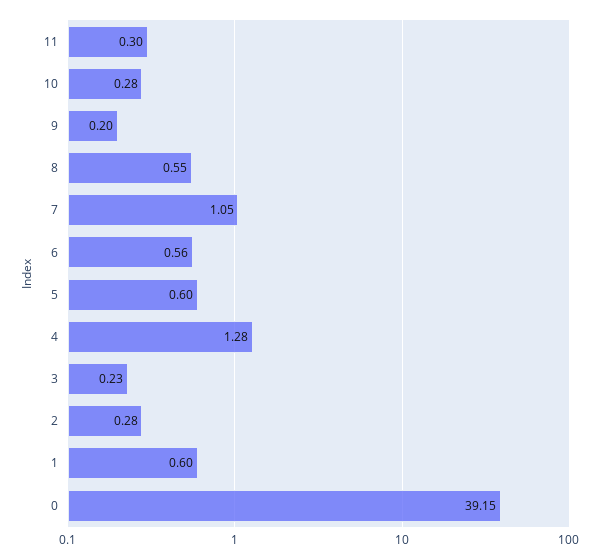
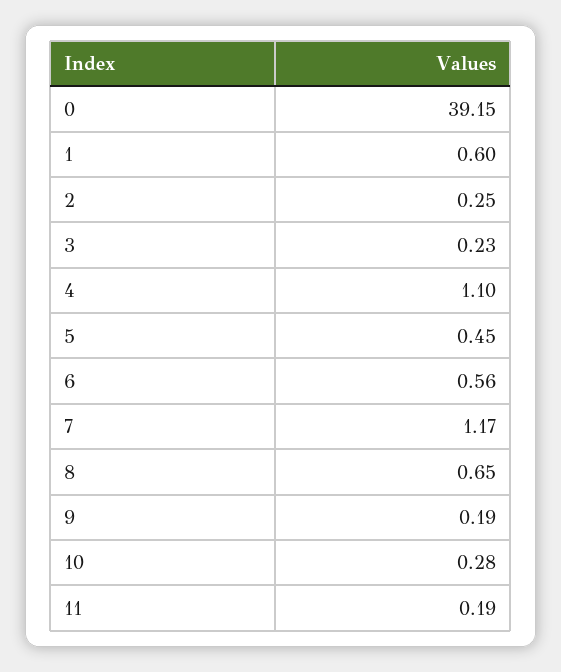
11: 0.3 -> 0.19
9: 0.2 -> 0.19
8: 0.55 -> 0.65
7: 1.05 -> 1.17
5: 0.6 -> 0.45
4: 1.28 -> 1.1
2: 0.28 -> 0.25

